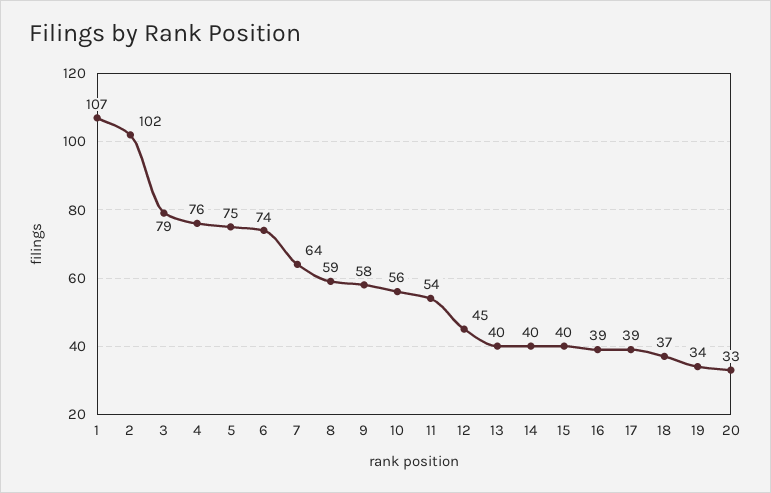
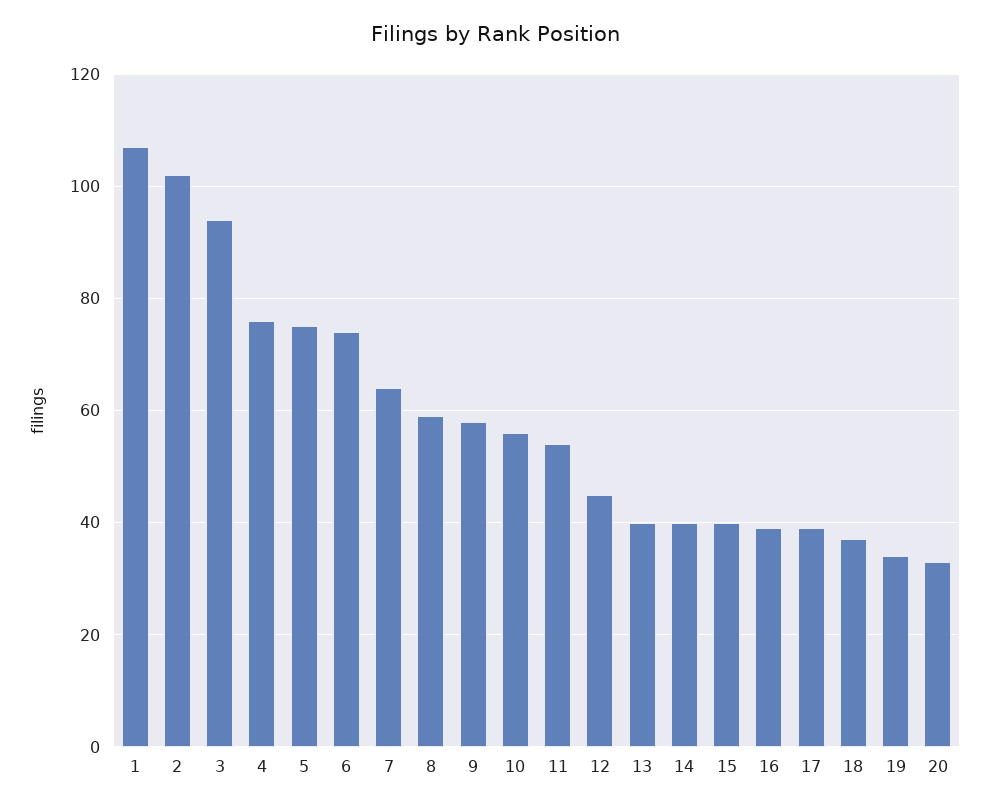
3: 79 -> 95

